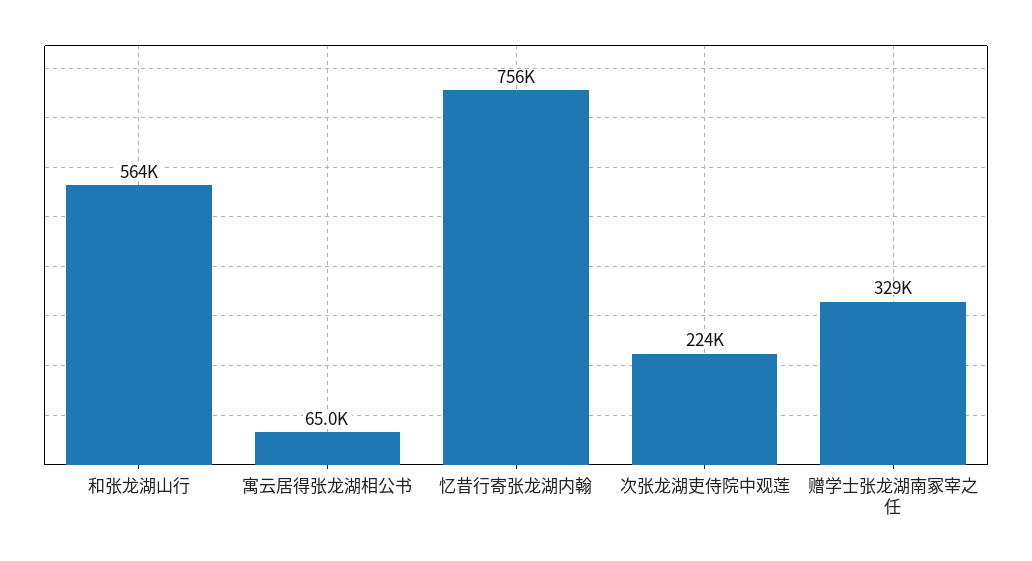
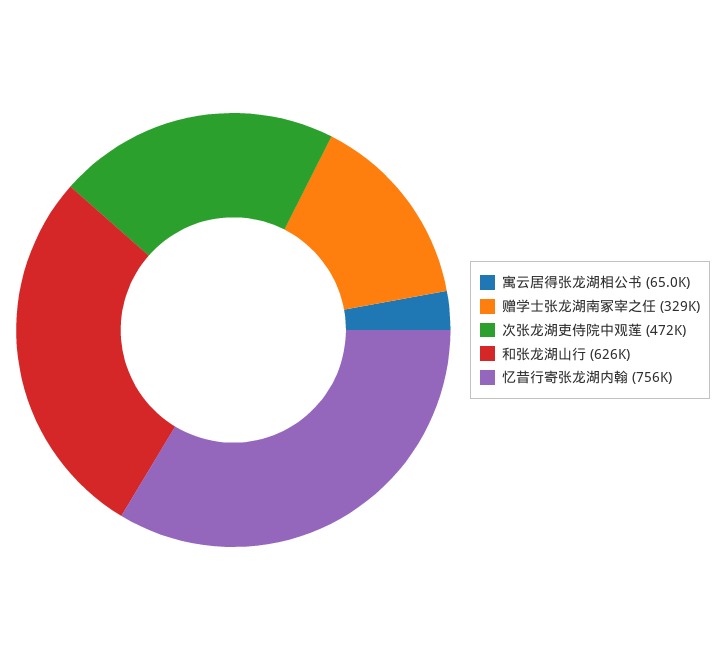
和张龙湖山行: 564000 -> 626000
次张龙湖吏侍院中观莲: 224000 -> 472000

